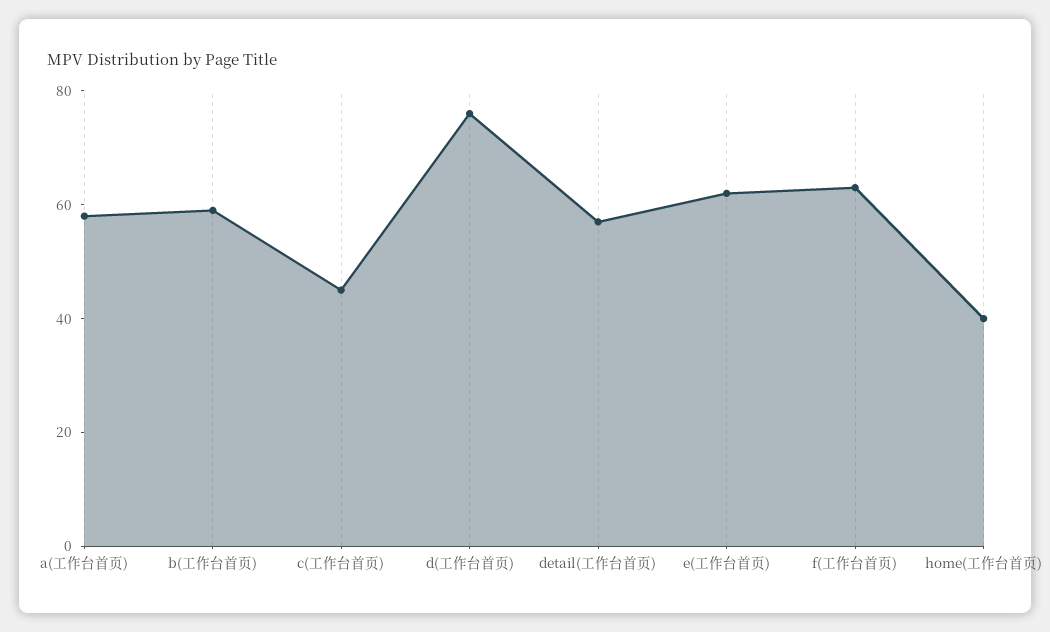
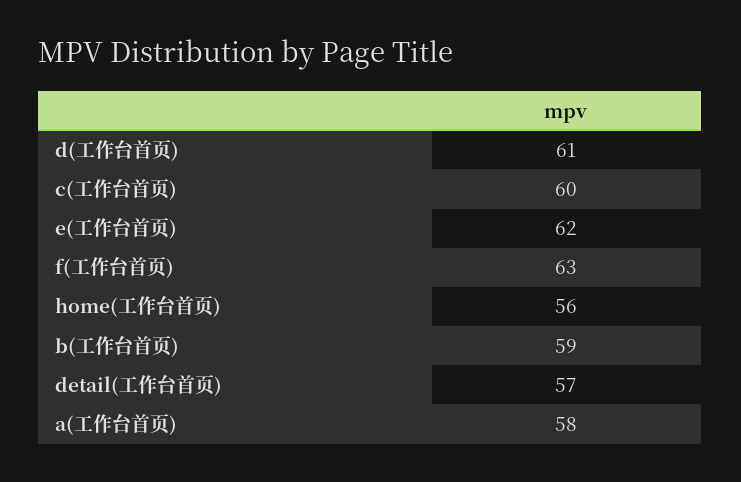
c(工作台首页): 45 -> 60
d(工作台首页): 75 -> 61
home(工作台首页): 40 -> 56

